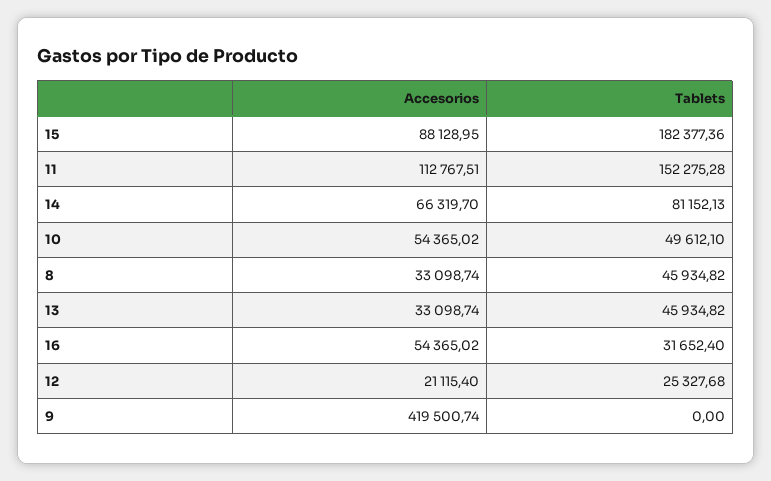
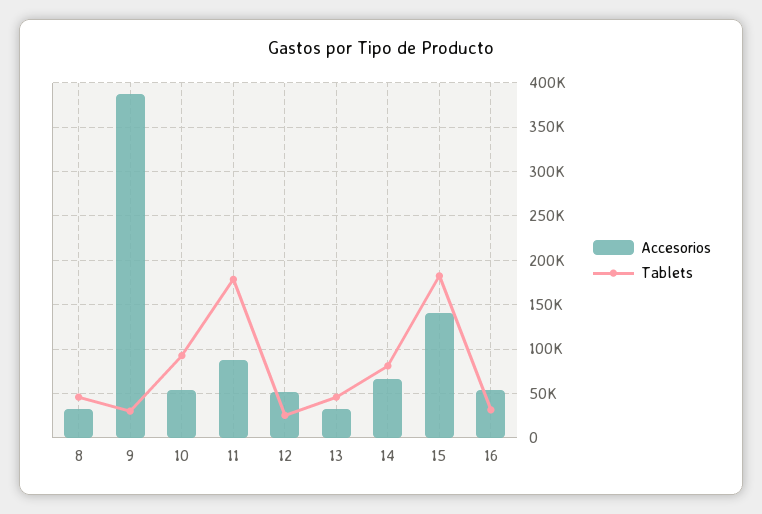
Accesorios, 15: 88128.95 -> 140000
Accesorios, 11: 112767.51 -> 90000
Tablets, 11: 152275.28 -> 180000
Tablets, 10: 49612.1 -> 90000
Accesorios, 12: 21115.4 -> 50000
Accesorios, 9: 419500.74 -> 390000
Tablets, 9: 0 -> 30000

